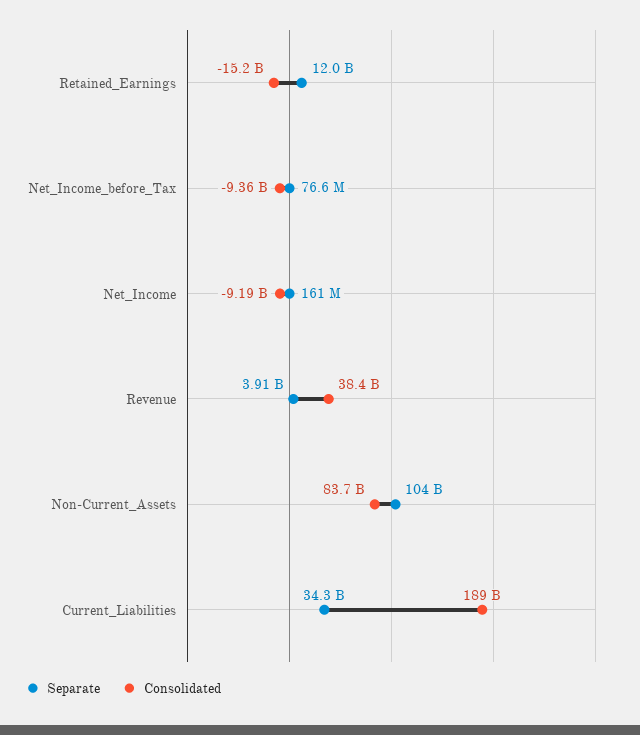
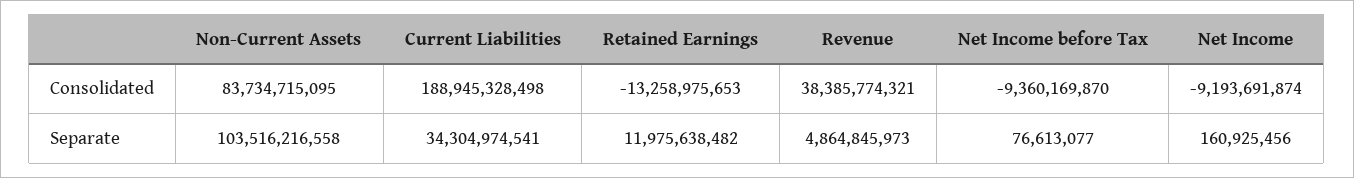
Consolidated, Retained_Earnings: -15200000000 -> -13258975653
Separate, Revenue: 3910000000 -> 4864845973

